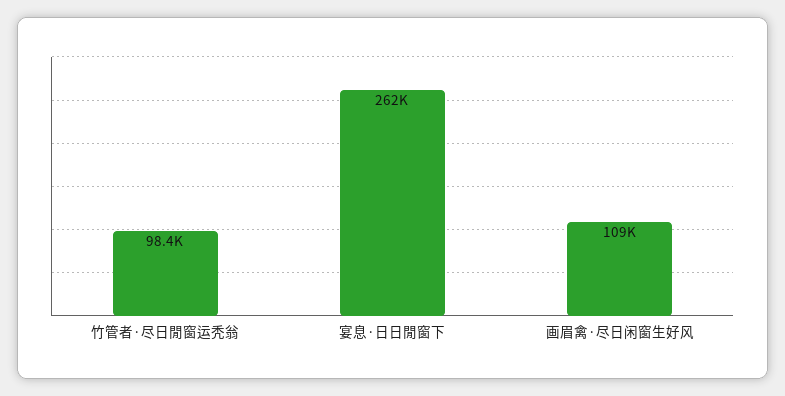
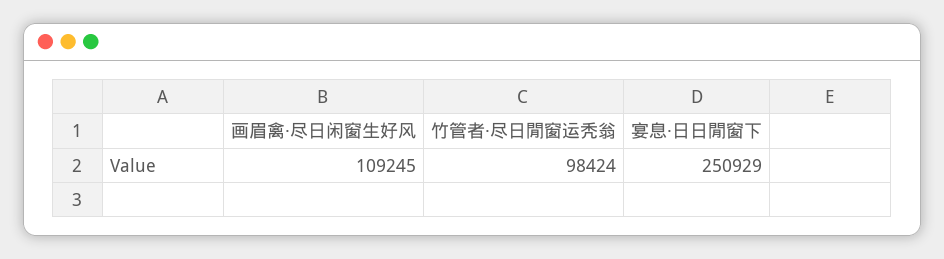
宴息·日日閒窗下: 262000 -> 250929

